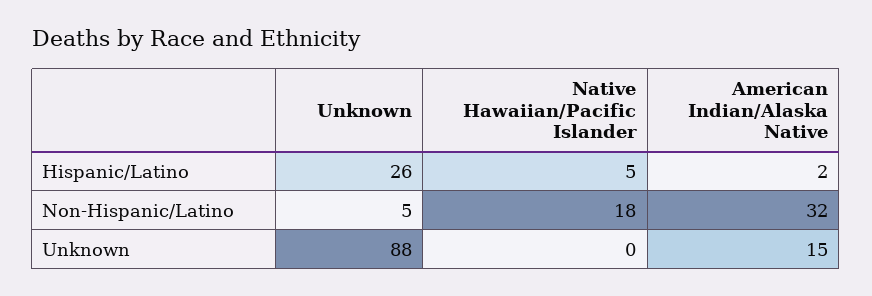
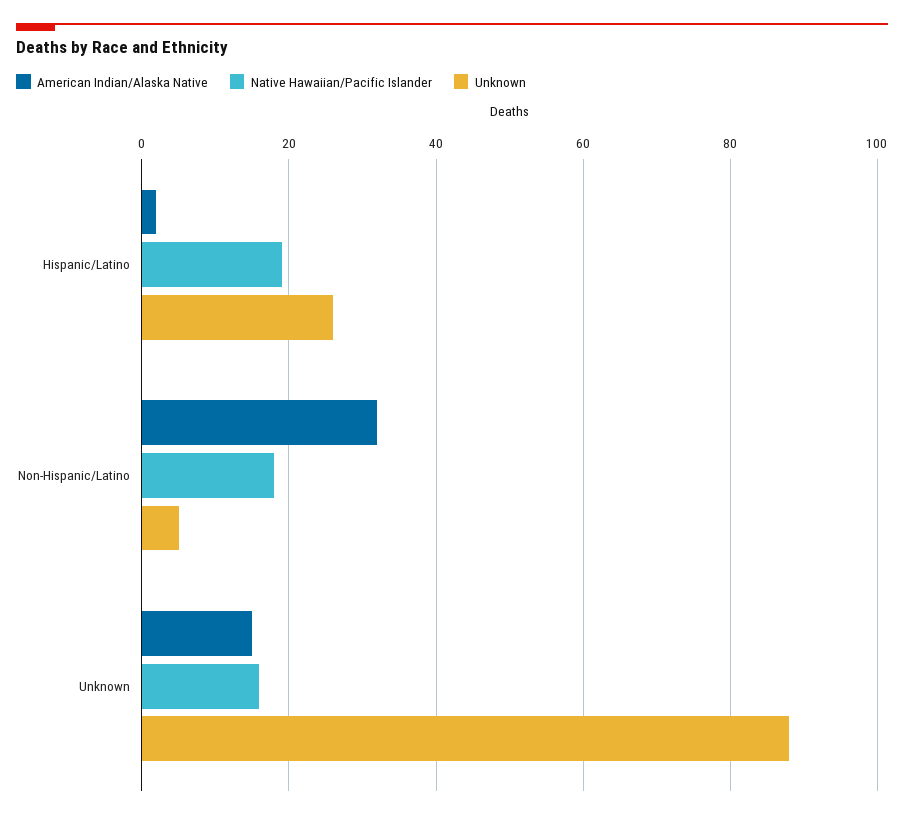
Native Hawaiian/Pacific Islander, Hispanic/Latino: 5 -> 20
Native Hawaiian/Pacific Islander, Unknown: 0 -> 15

